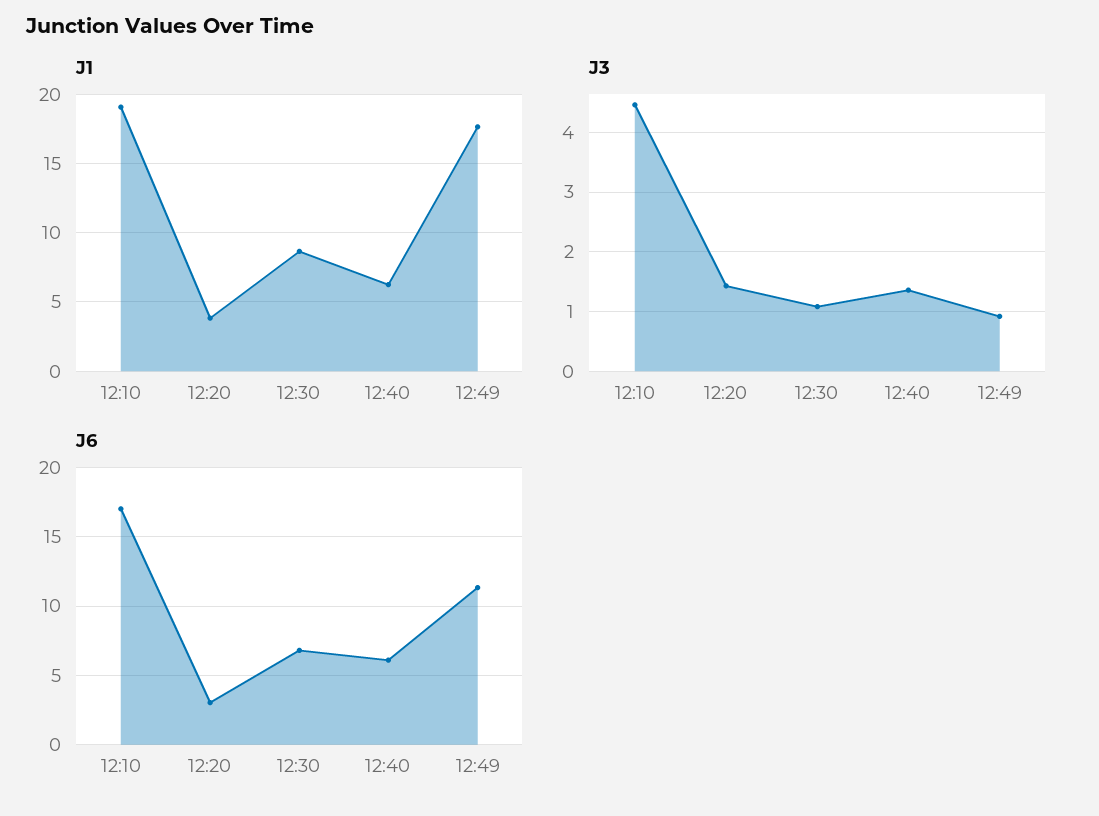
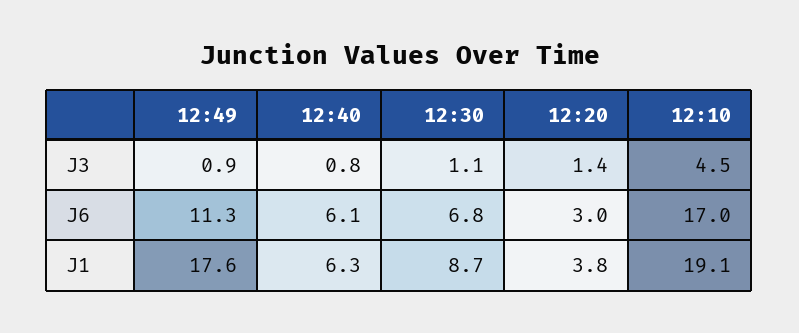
J3, 12:40: 1.4 -> 0.8

